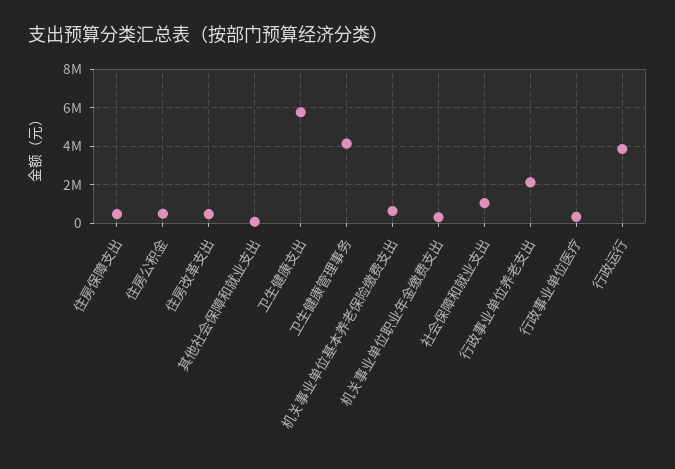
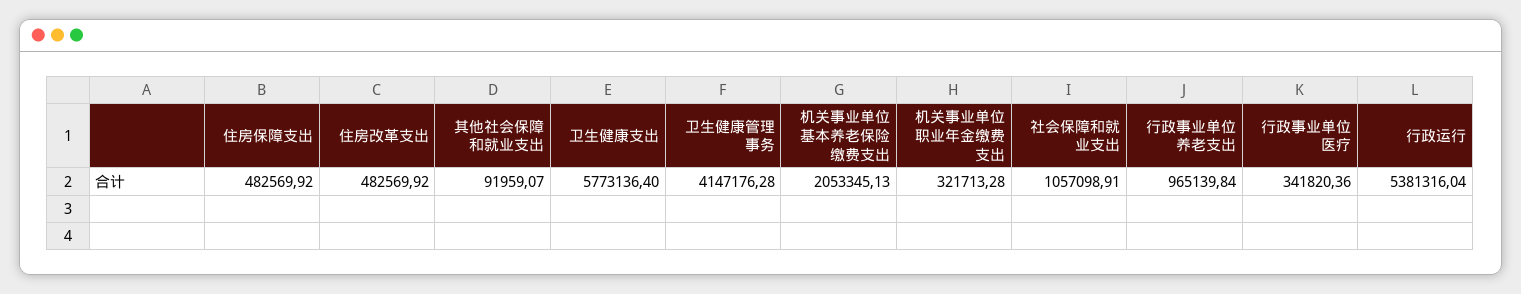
住房公积金: 500000 -> none
机关事业单位基本养老保险缴费支出: 500000 -> 2053345.13
行政事业单位养老支出: 2000000 -> 965139.84
行政运行: 4000000 -> 5381316.04

